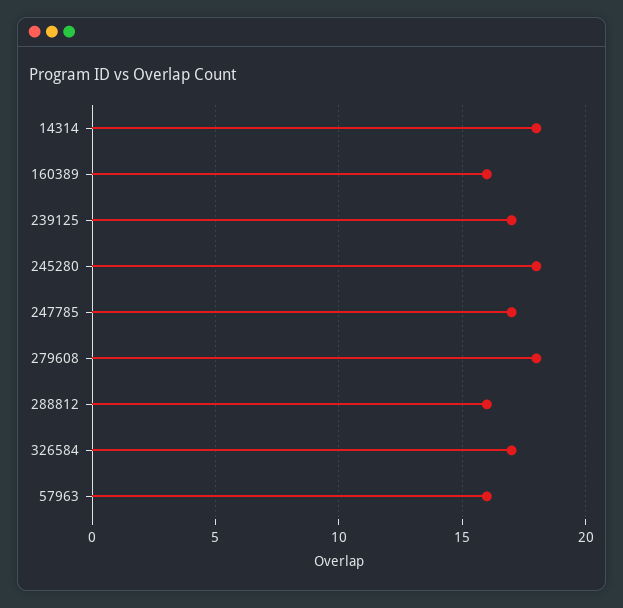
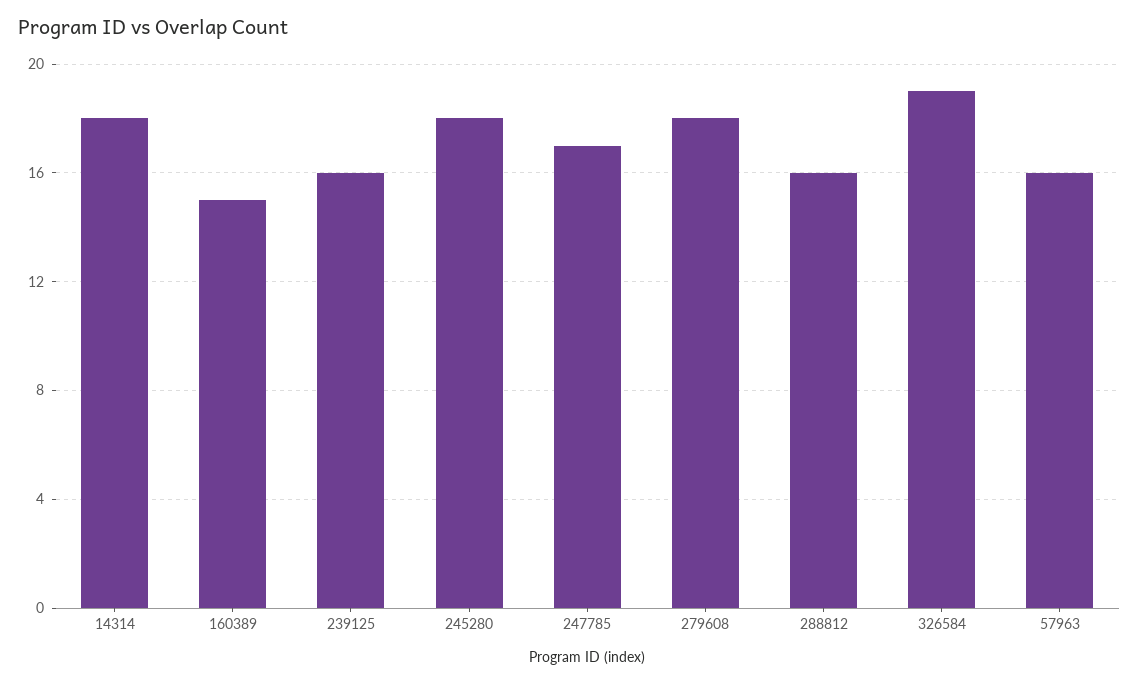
160389: 16 -> 15
239125: 17 -> 16
326584: 17 -> 19

